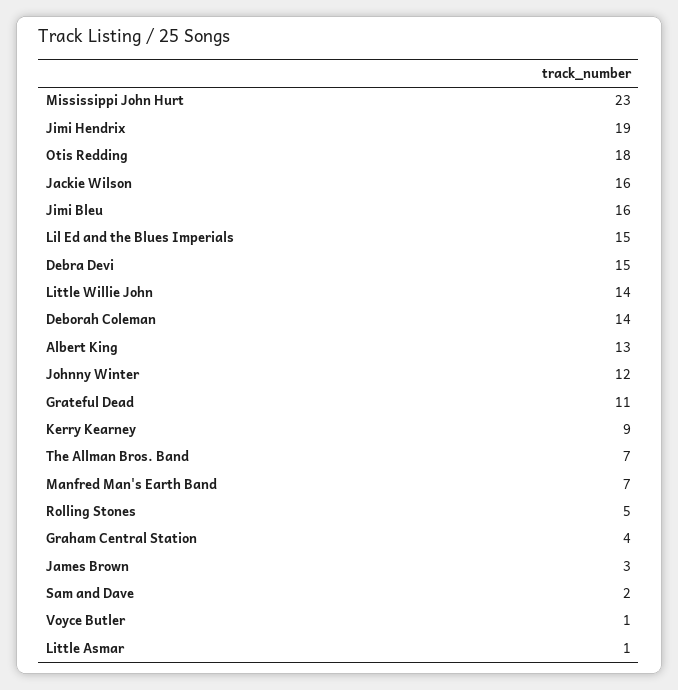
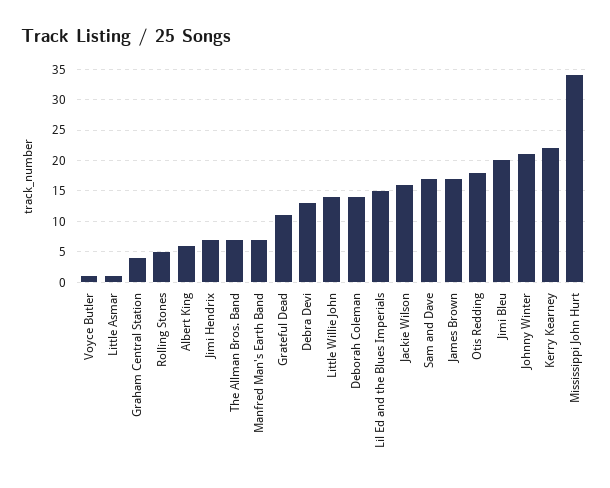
Mississippi John Hurt: 23 -> 34
Jimi Hendrix: 19 -> 7
Jimi Bleu: 16 -> 20
Debra Devi: 15 -> 13
Albert King: 13 -> 6
Johnny Winter: 12 -> 21
Kerry Kearney: 9 -> 22
James Brown: 3 -> 17
Sam and Dave: 2 -> 17

